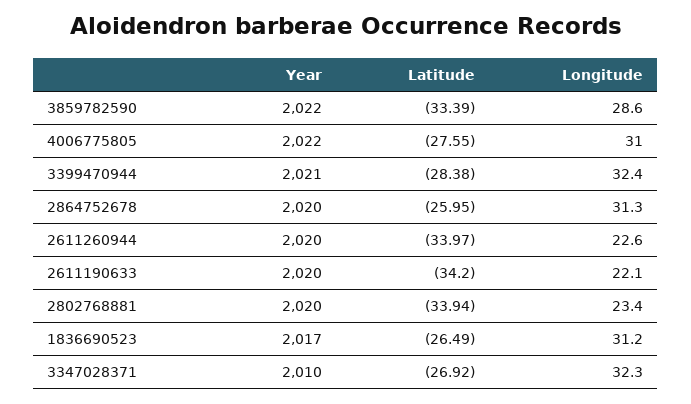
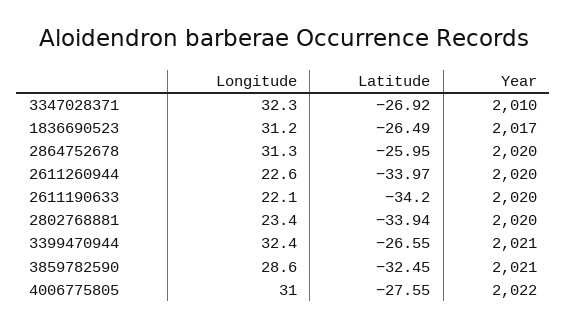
Year, 3859782590: 2022 -> 2021
Latitude, 3859782590: -33.39 -> -32.45
Latitude, 3399470944: -28.38 -> -26.55

